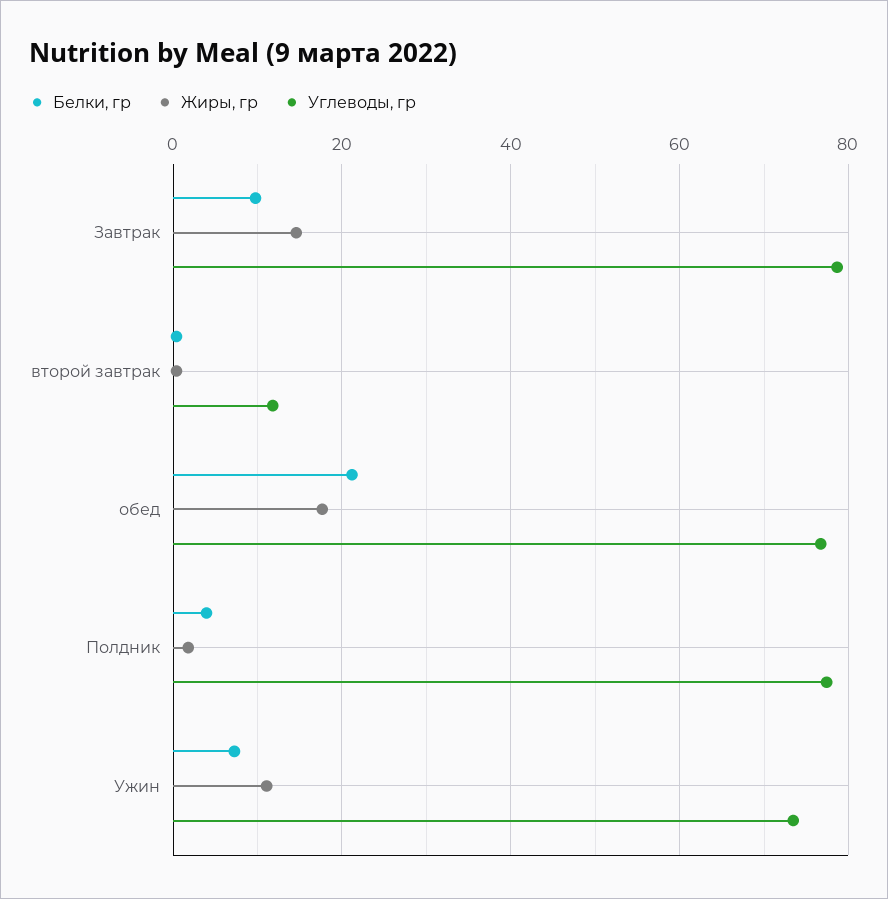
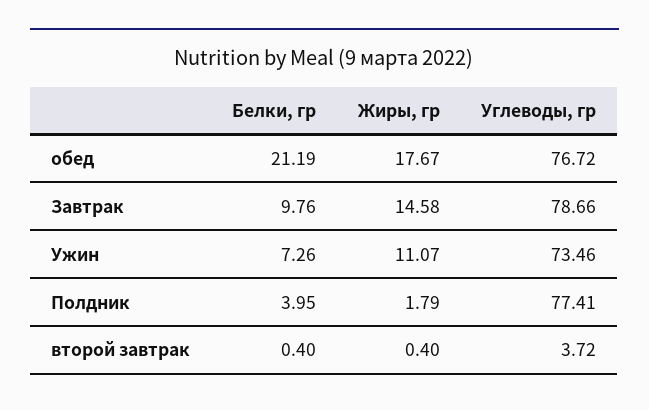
Углеводы, гр, второй завтрак: 12 -> 3.72

